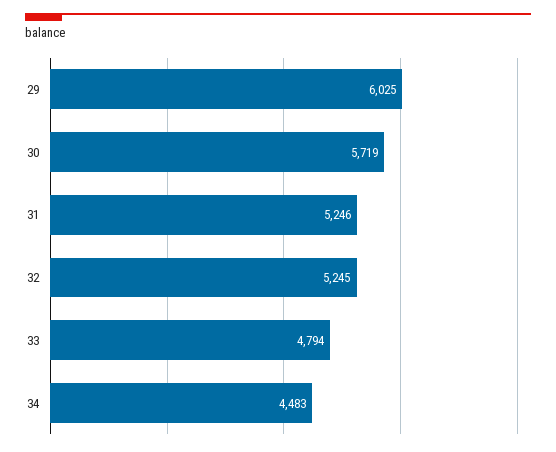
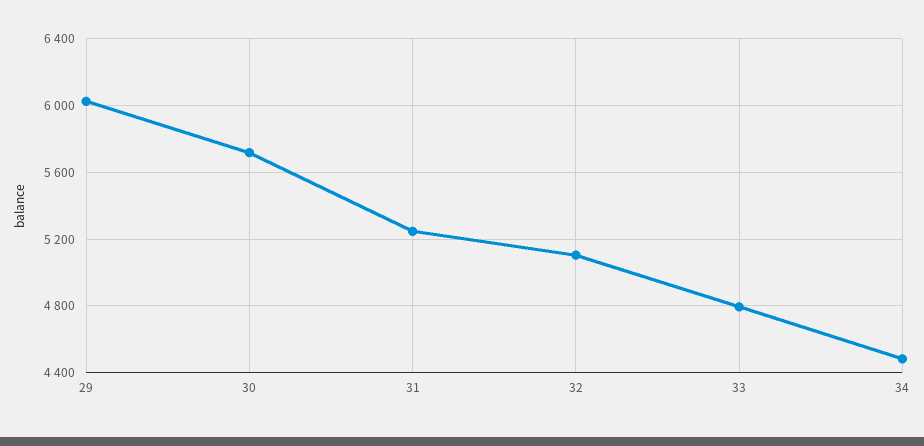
32: 5245 -> 5100

